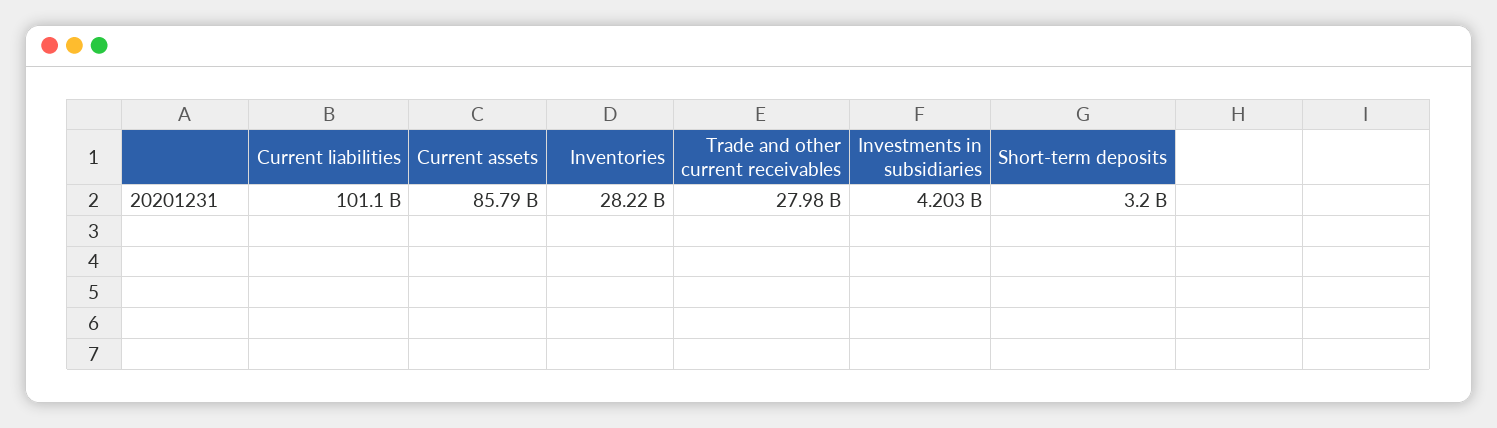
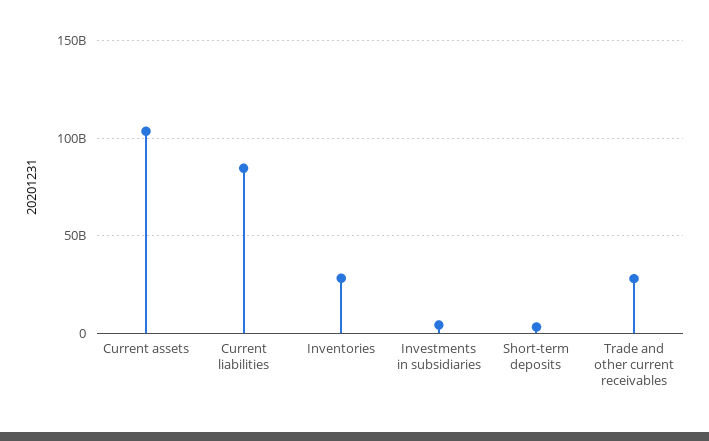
Current liabilities: 101100000000 -> 85000000000
Current assets: 85790000000 -> 105000000000

